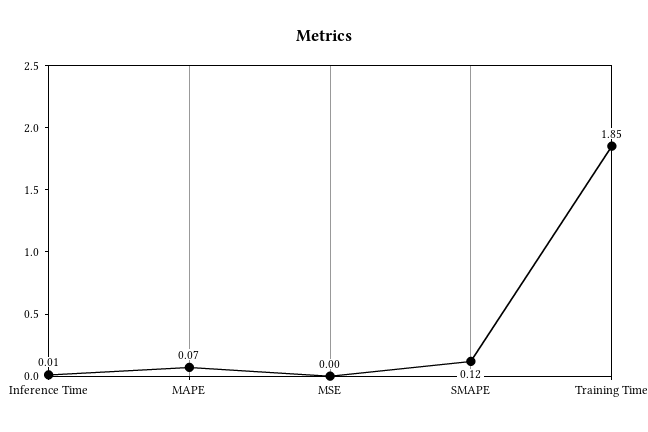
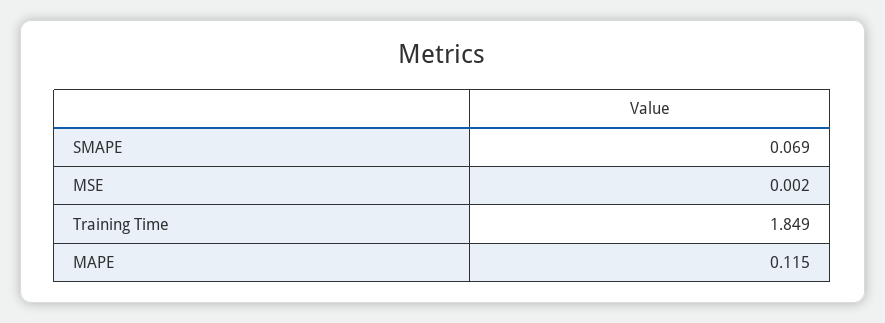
Inference Time: 0.01 -> none
MAPE: 0.07 -> 0.115
SMAPE: 0.12 -> 0.069

